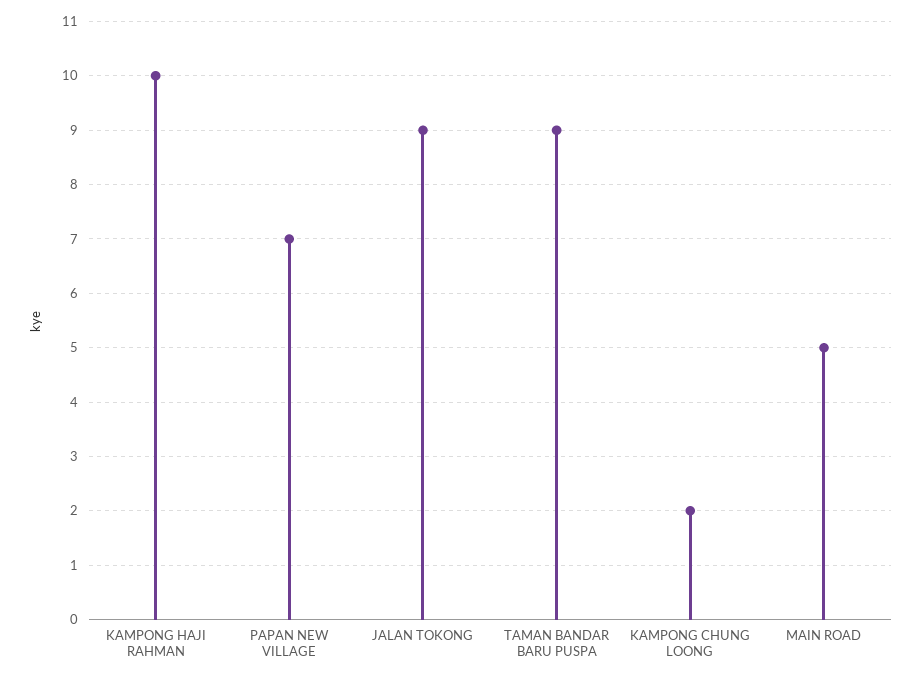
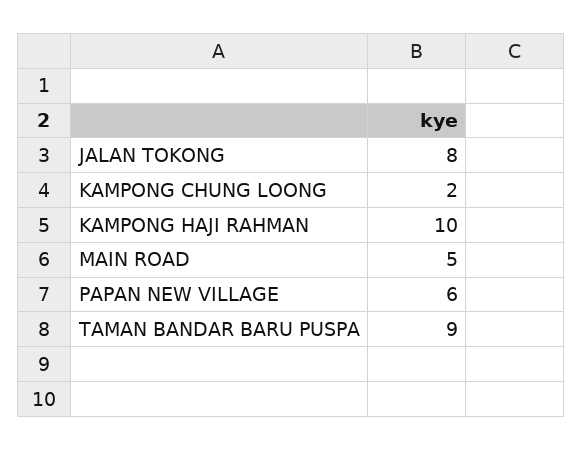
PAPAN NEW VILLAGE: 7 -> 6
JALAN TOKONG: 9 -> 8

